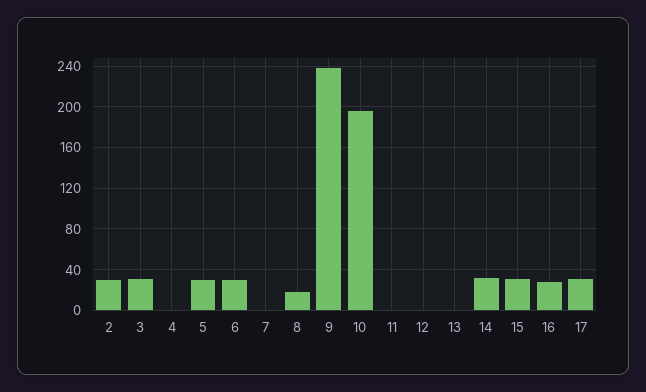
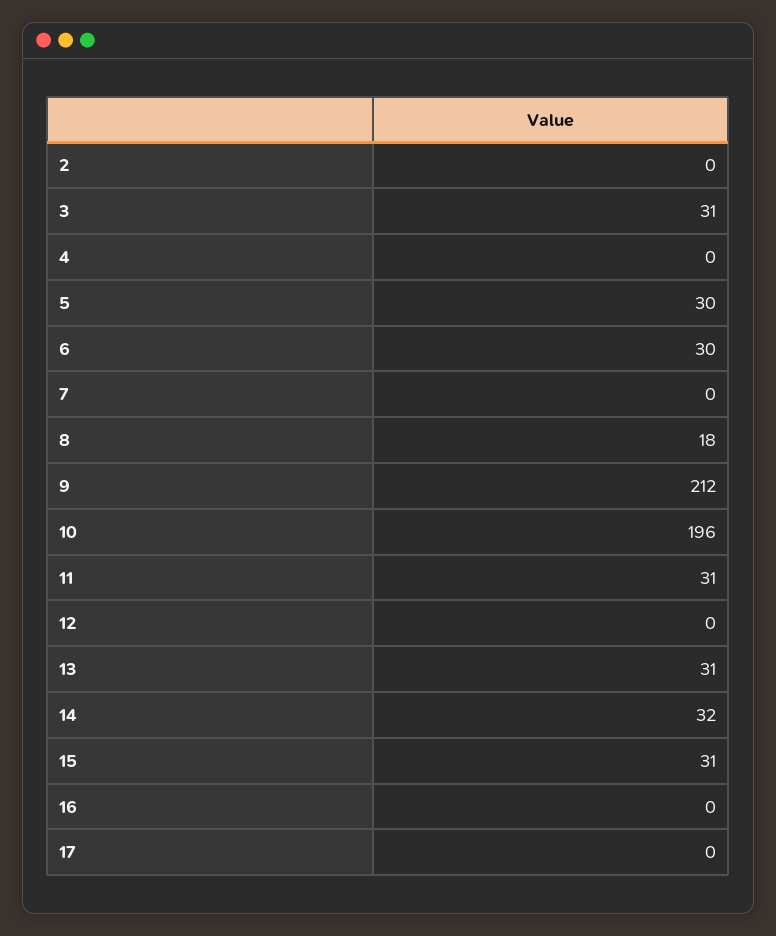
2: 30 -> 0
9: 240 -> 212
11: 0 -> 31
13: 0 -> 31
16: 30 -> 0
17: 30 -> 0

